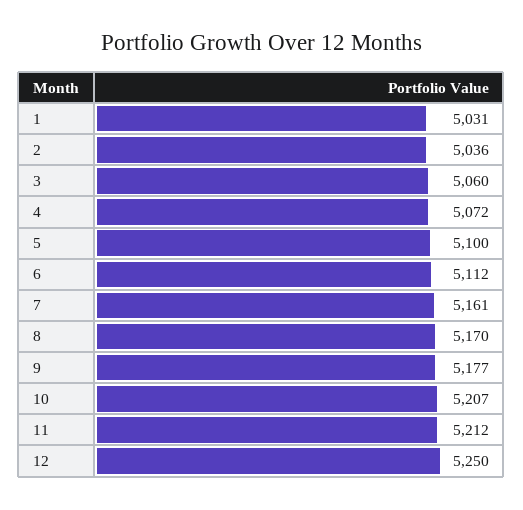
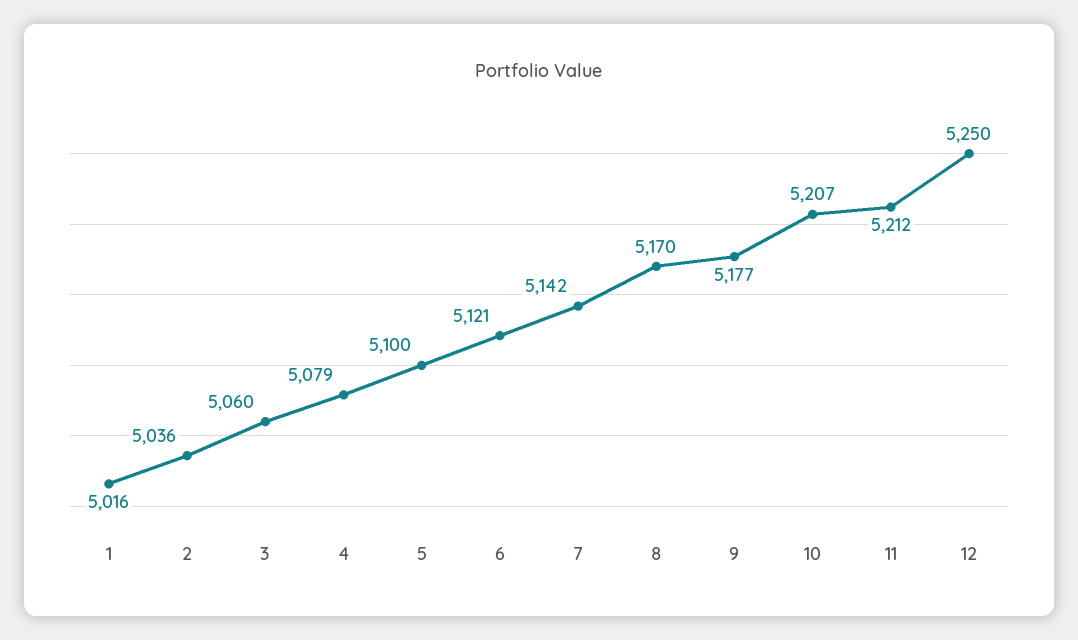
1: 5031 -> 5016
4: 5072 -> 5079
6: 5112 -> 5121
7: 5161 -> 5142

